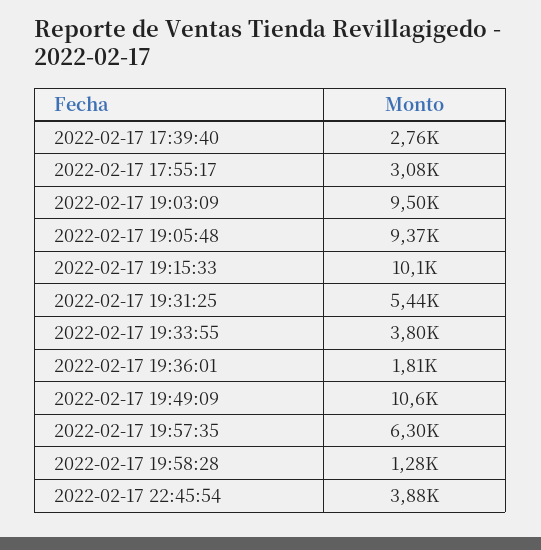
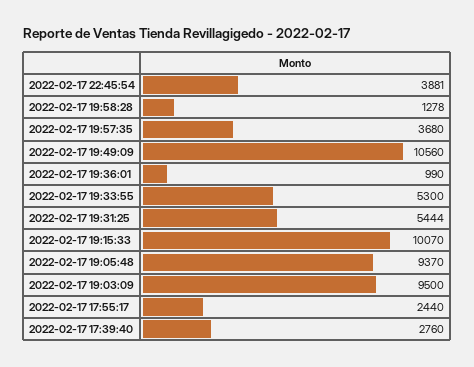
2022-02-17 17:55:17: 3080 -> 2440
2022-02-17 19:33:55: 3800 -> 5300
2022-02-17 19:36:01: 1810 -> 990
2022-02-17 19:57:35: 6300 -> 3680

